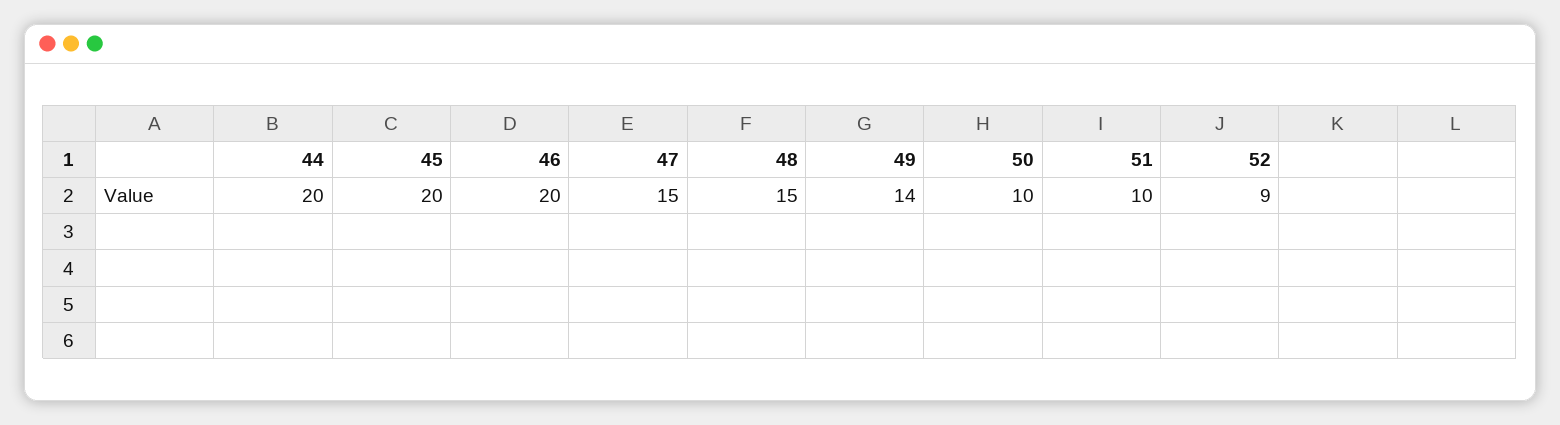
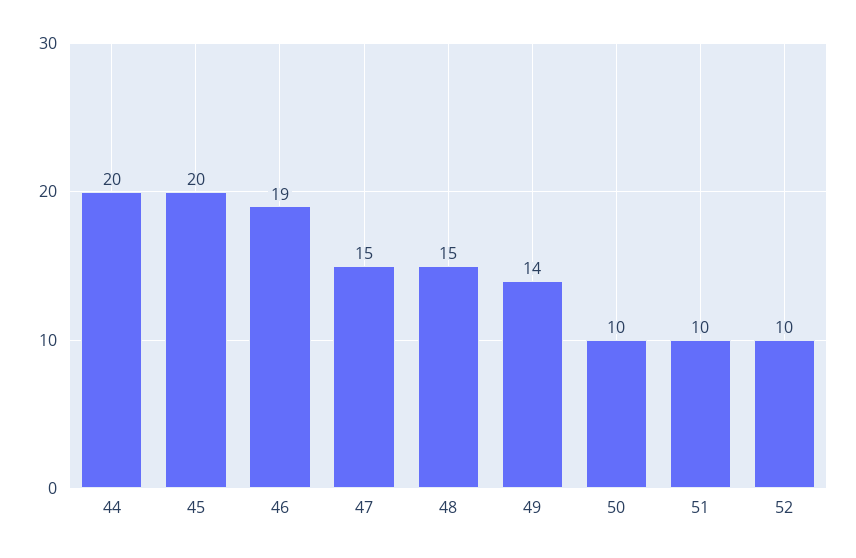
46: 20 -> 19
52: 9 -> 10

